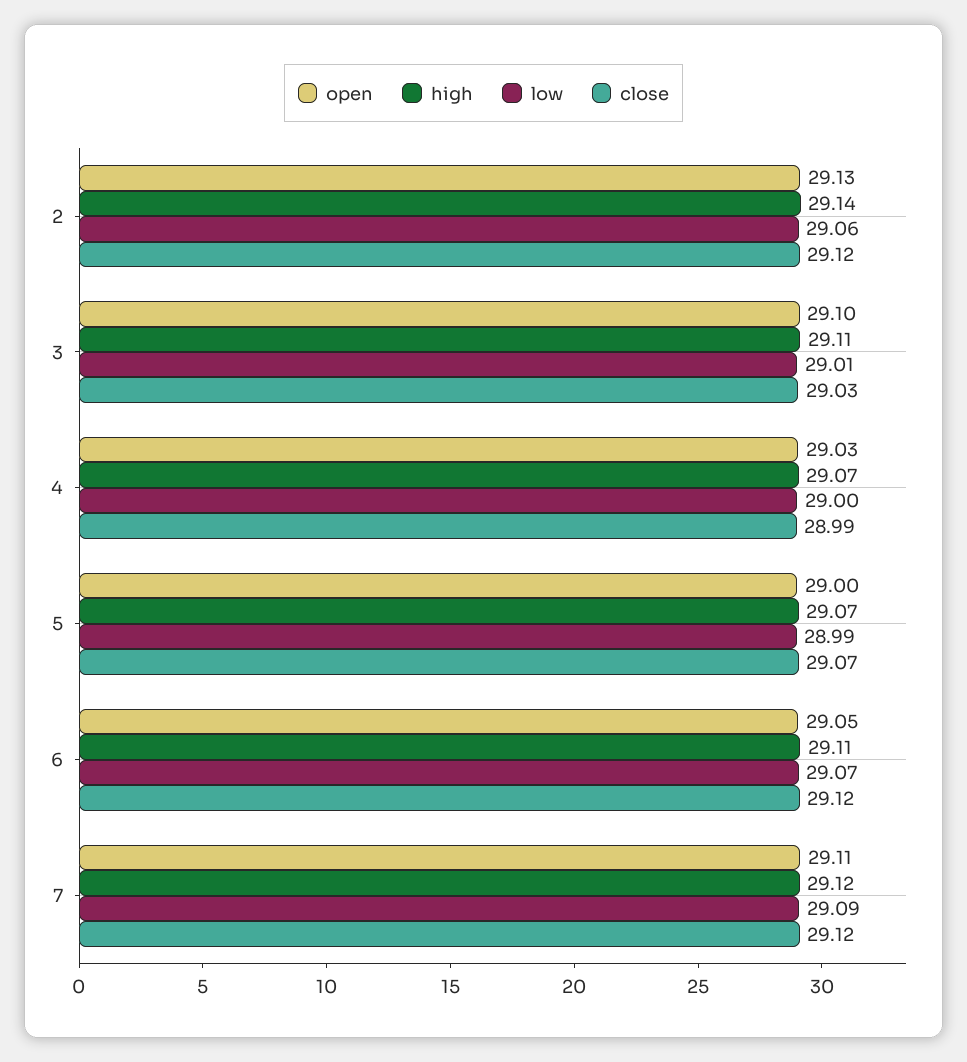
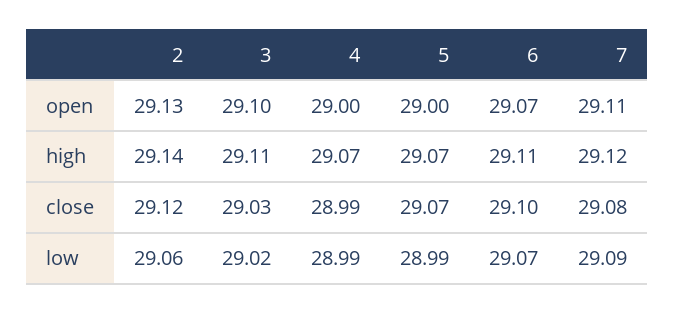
low, 3: 29.01 -> 29.02
open, 4: 29.03 -> 29
low, 4: 29 -> 28.99
open, 6: 29.05 -> 29.07
close, 6: 29.12 -> 29.1
close, 7: 29.12 -> 29.08

